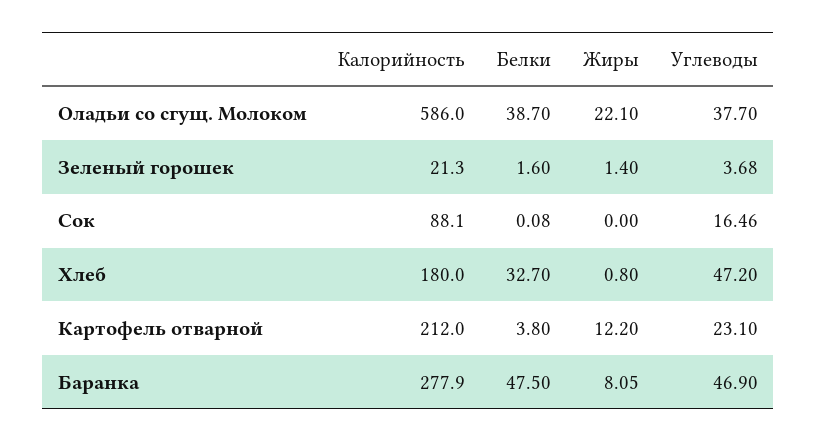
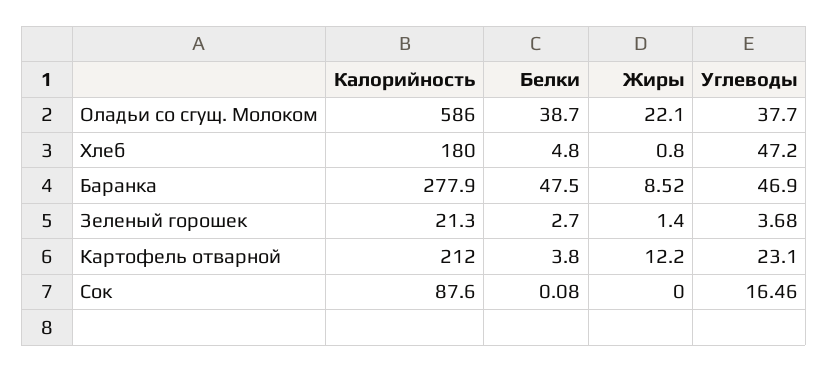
Белки, Зеленый горошек: 1.6 -> 2.7
Калорийность, Сок: 88.1 -> 87.6
Белки, Хлеб: 32.7 -> 4.8
Жиры, Баранка: 8.05 -> 8.52

